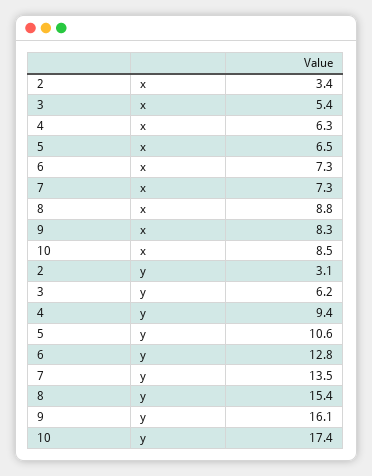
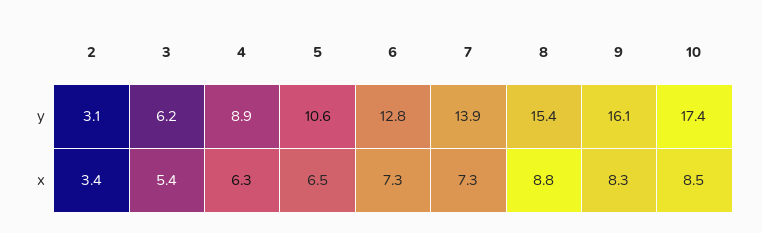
4, y: 9.4 -> 8.9
7, y: 13.5 -> 13.9

